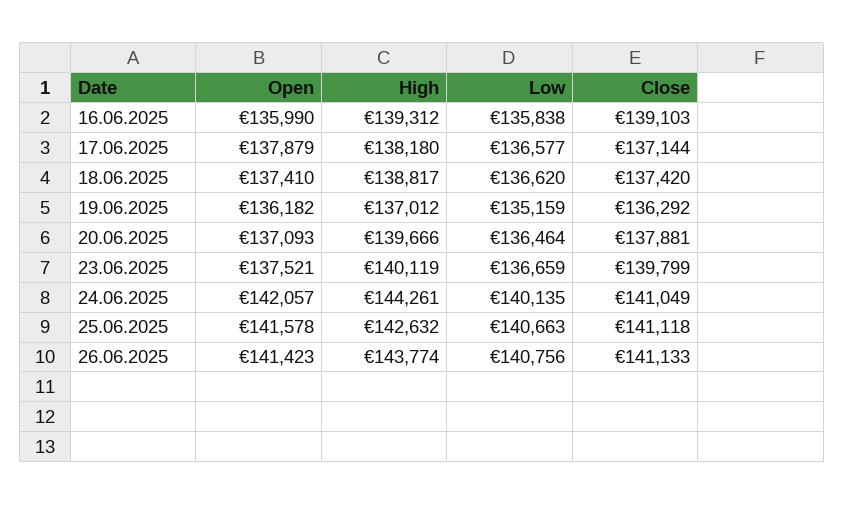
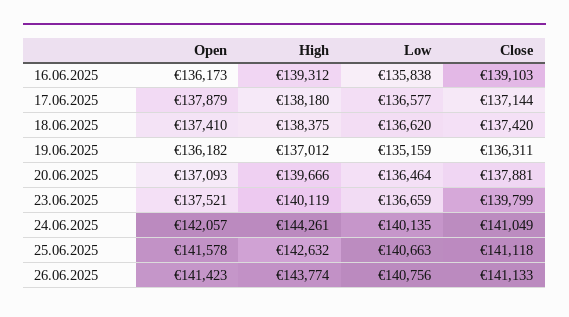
Open, 16.06.2025: 135990 -> 136173
High, 18.06.2025: 138817 -> 138375
Close, 19.06.2025: 136292 -> 136311

